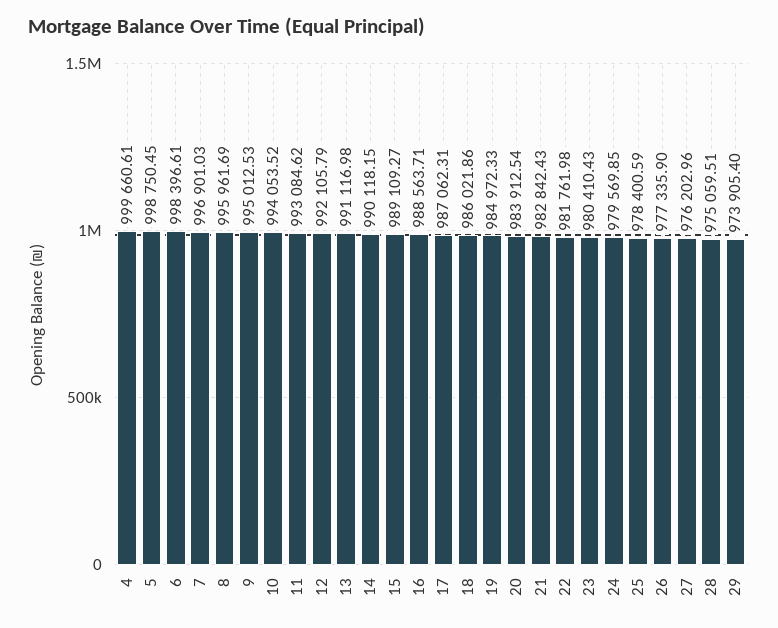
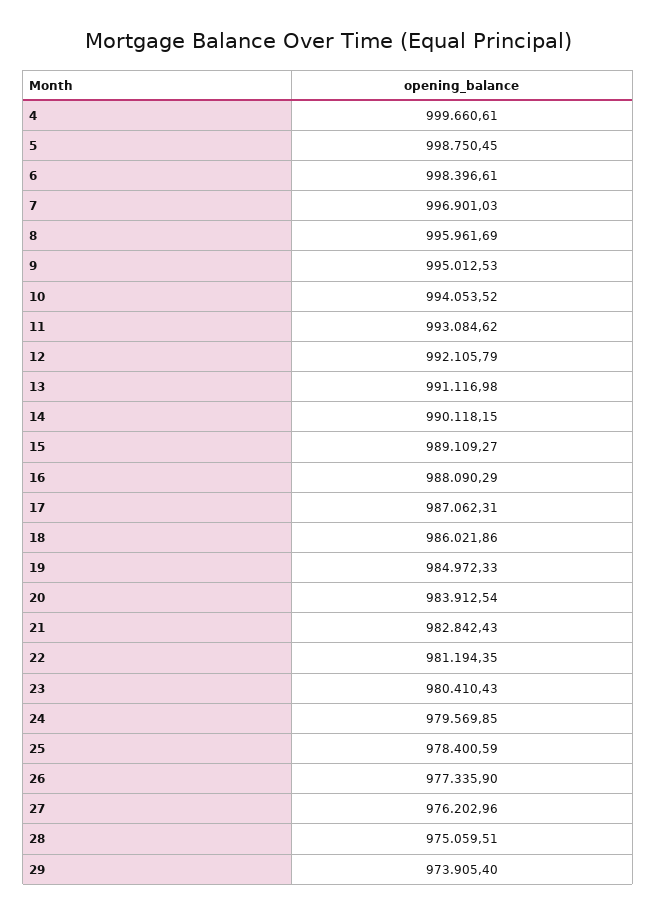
16: 988563.71 -> 988090.29
22: 981761.98 -> 981194.35

